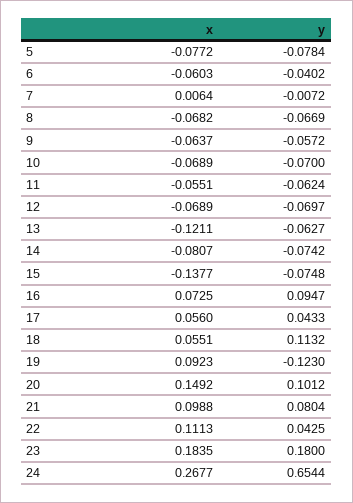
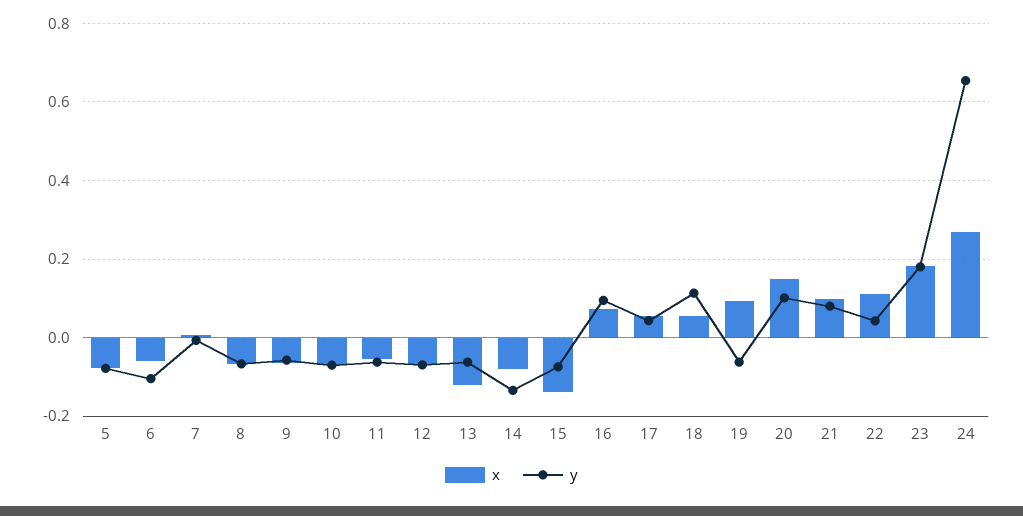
y, 6: -0.0402 -> -0.1
y, 14: -0.0742 -> -0.14
y, 19: -0.123 -> -0.06

